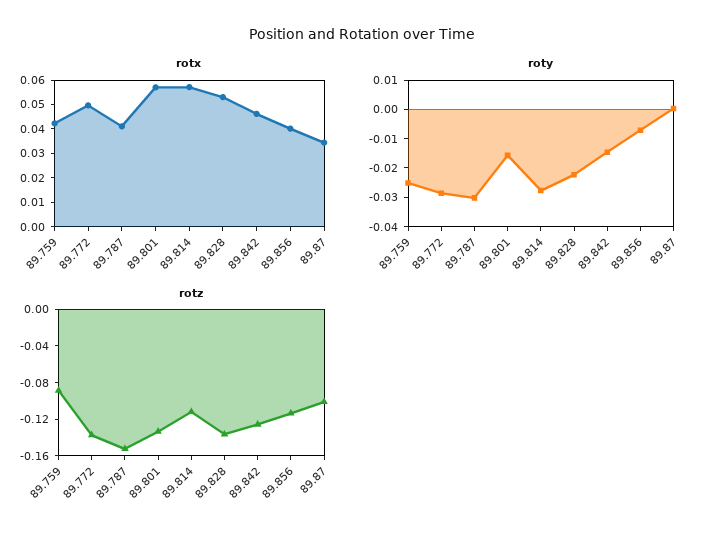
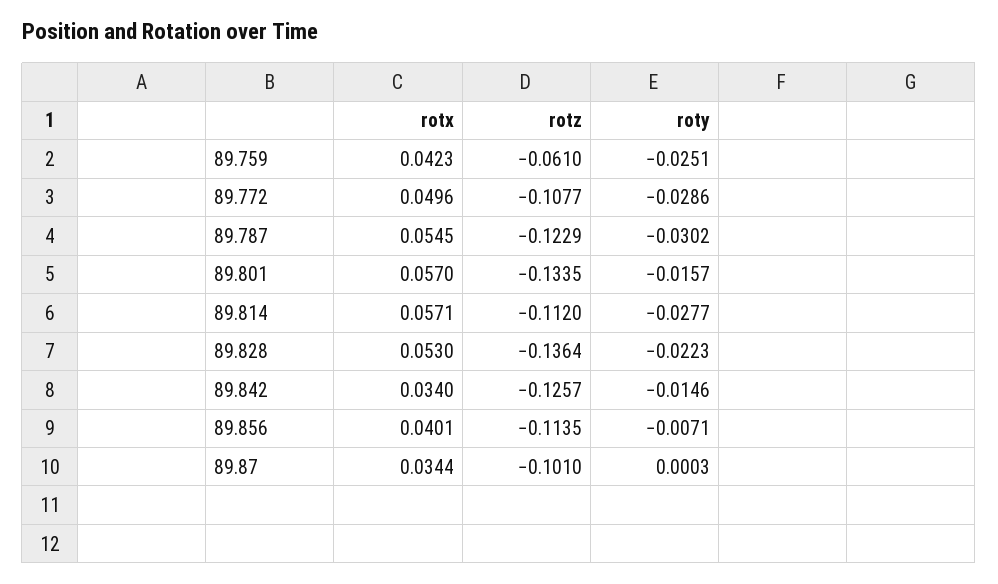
rotx, 89.787: 0.04 -> 0.0545
rotx, 89.842: 0.045 -> 0.034
rotz, 89.759: -0.09 -> -0.061
rotz, 89.772: -0.14 -> -0.1077
rotz, 89.787: -0.15 -> -0.1229

